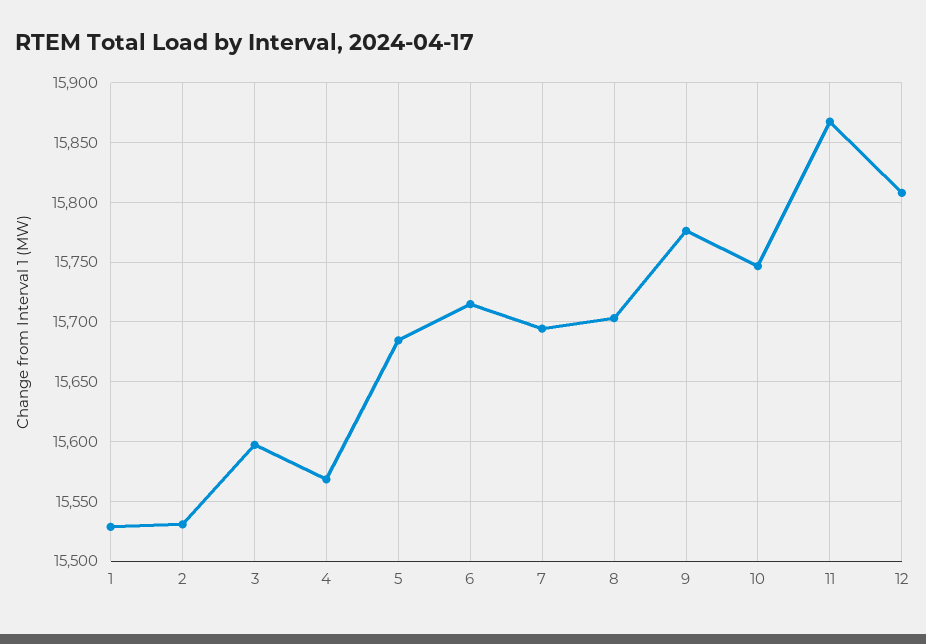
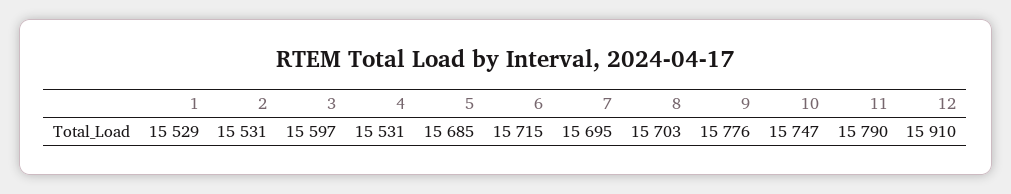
4: 15570 -> 15531
11: 15870 -> 15790
12: 15810 -> 15910

